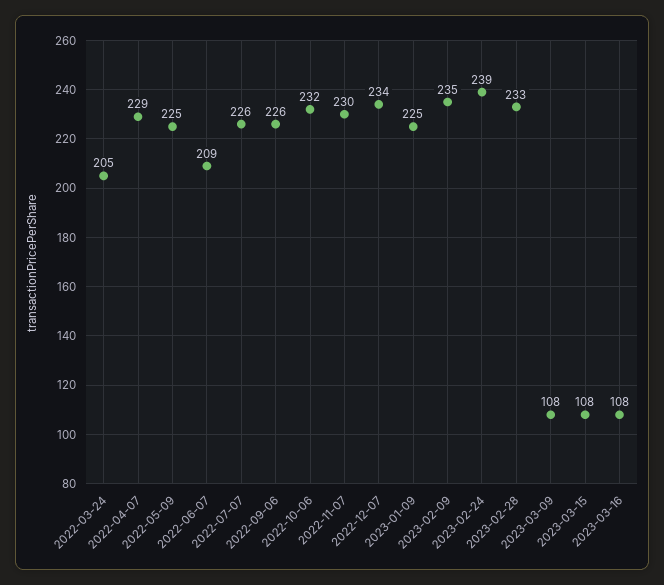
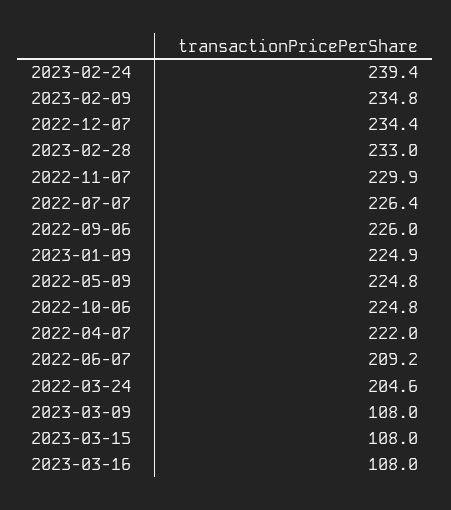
2022-04-07: 229 -> 222
2022-10-06: 232 -> 224.8

